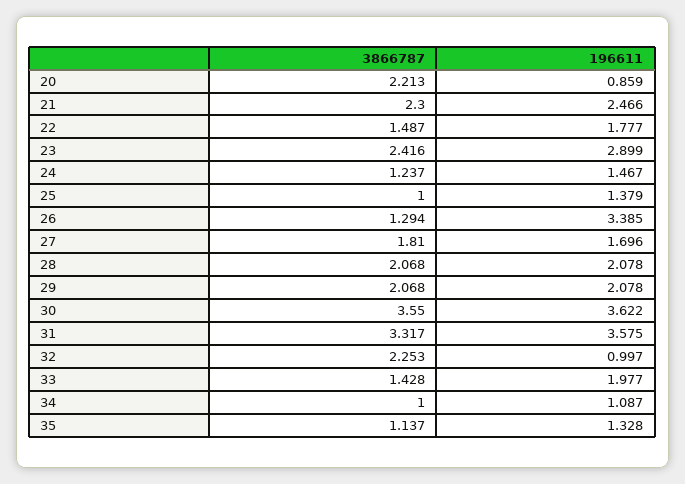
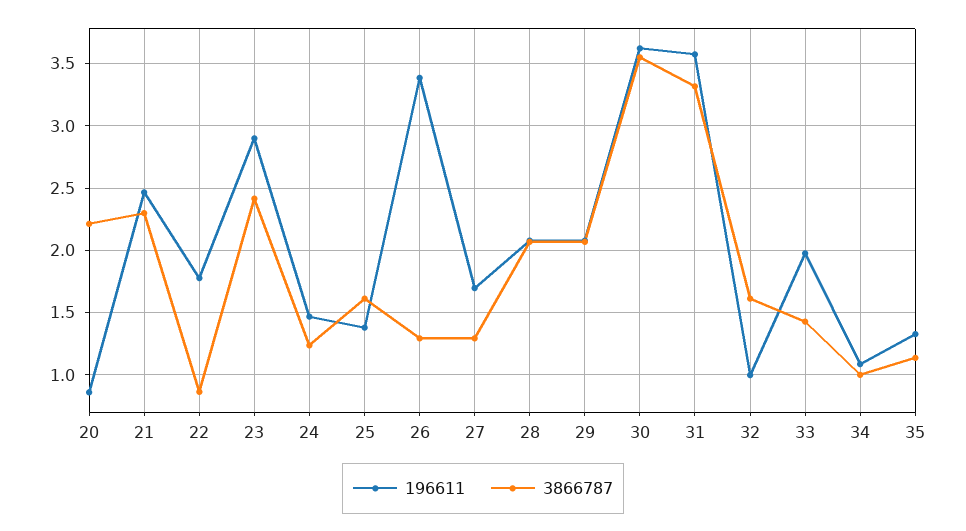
3866787, 22: 1.487 -> 0.85
3866787, 25: 1 -> 1.6
3866787, 27: 1.81 -> 1.3
3866787, 32: 2.253 -> 1.6

